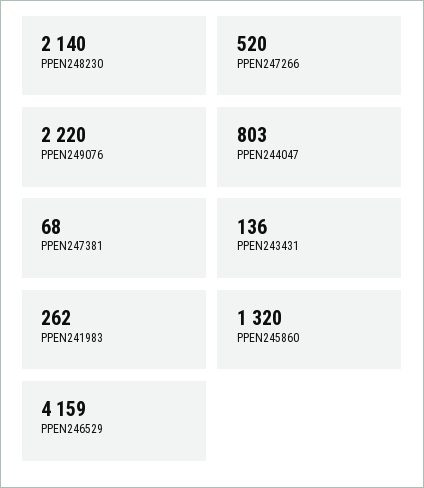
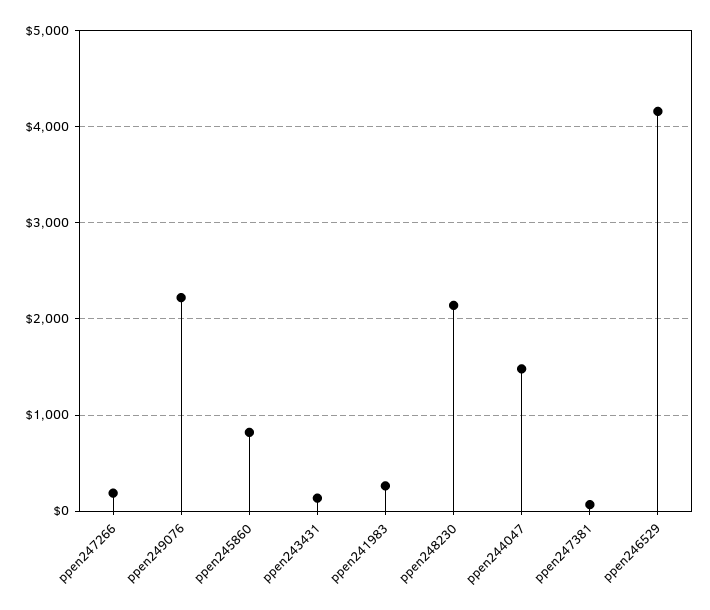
PPEN247266: 520 -> 200
PPEN244047: 803 -> 1500
PPEN245860: 1320 -> 800

